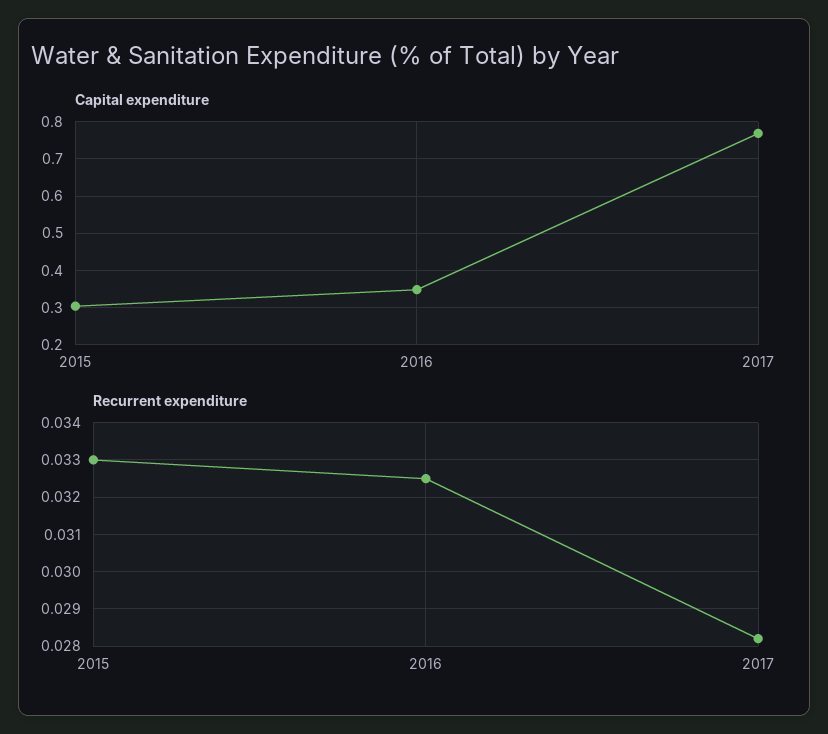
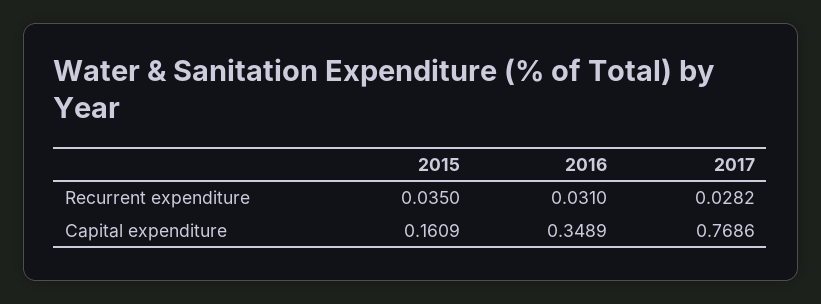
Capital expenditure, 2015: 0.3 -> 0.1609
Recurrent expenditure, 2015: 0.033 -> 0.035
Recurrent expenditure, 2016: 0.0325 -> 0.031

